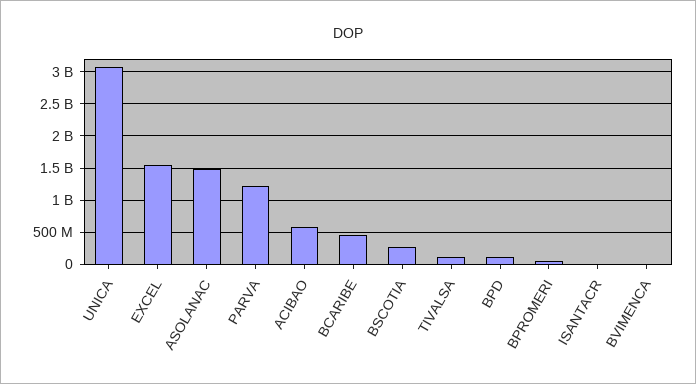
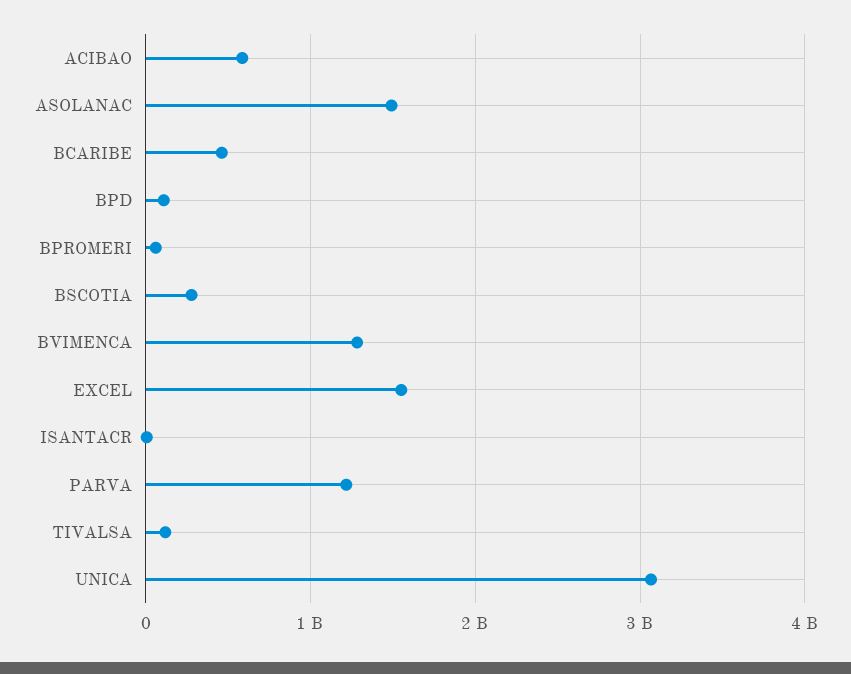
BVIMENCA: 0 -> 1300000000

